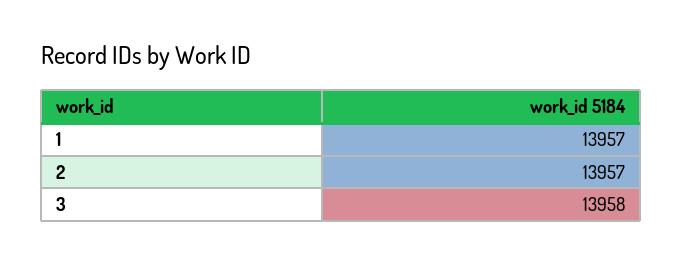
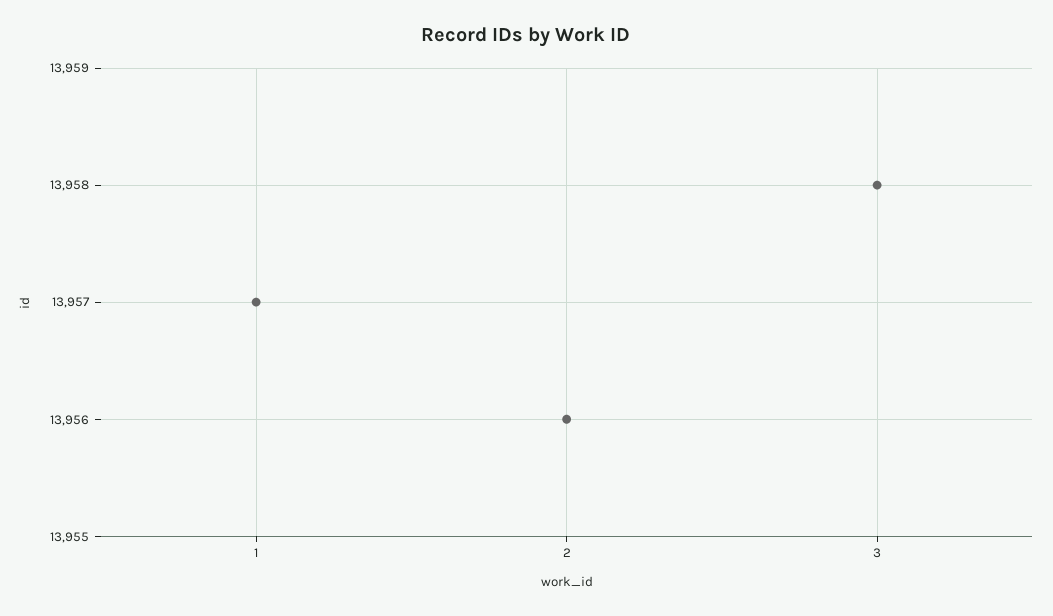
2: 13957 -> 13956

